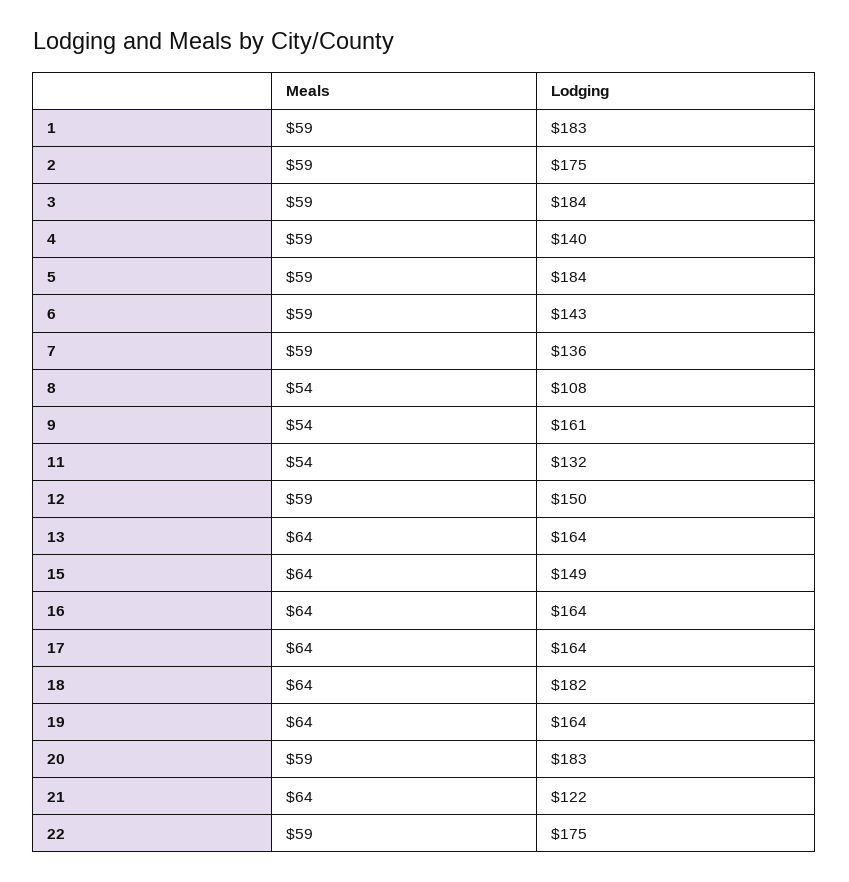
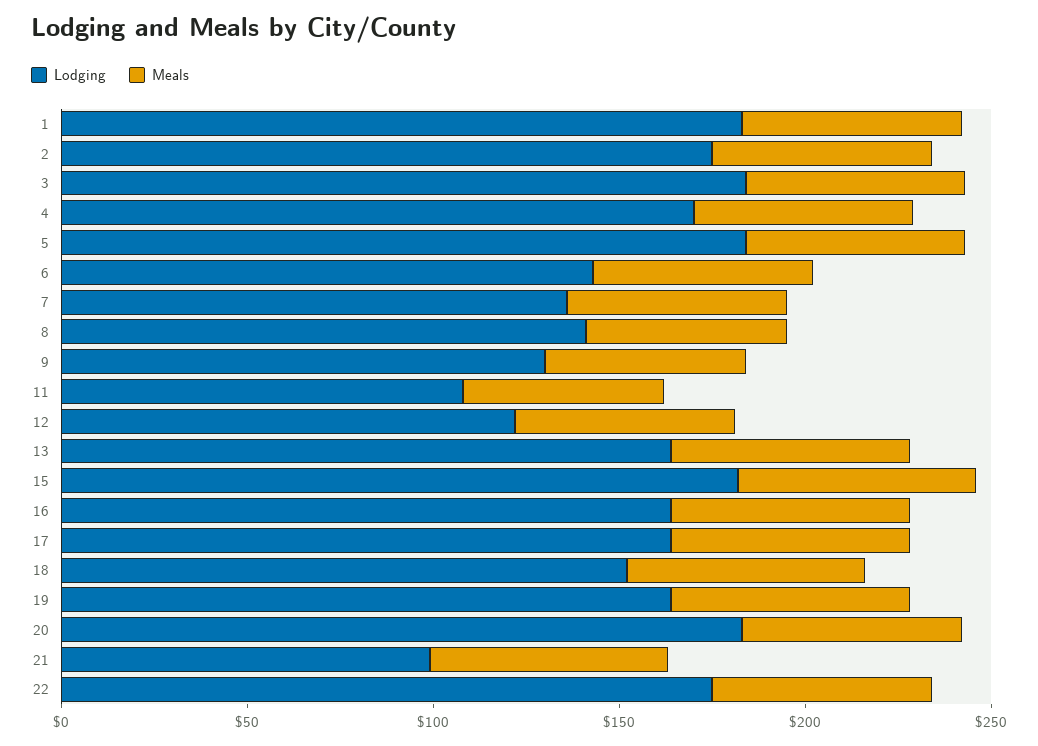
Lodging, 4: 140 -> 170
Lodging, 8: 108 -> 140
Lodging, 9: 161 -> 130
Lodging, 11: 132 -> 110
Lodging, 12: 150 -> 120
Lodging, 15: 149 -> 180
Lodging, 18: 182 -> 150
Lodging, 21: 122 -> 100

